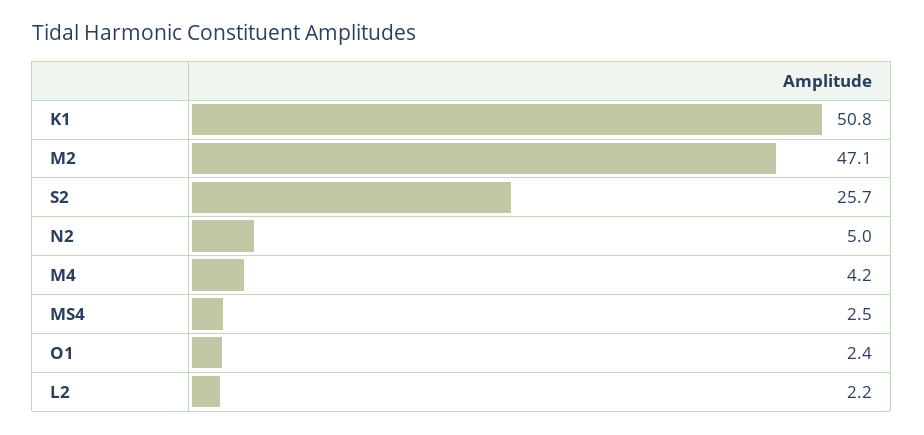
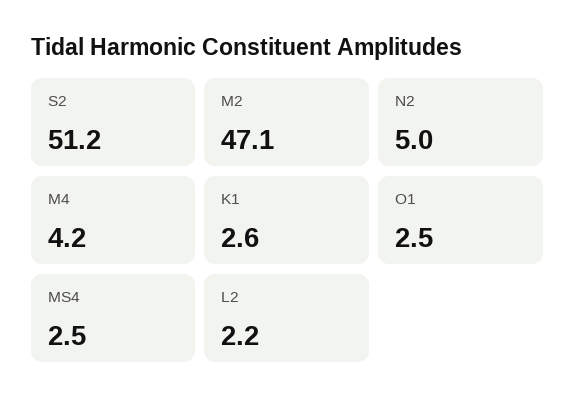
K1: 50.8 -> 2.6
S2: 25.7 -> 51.2
O1: 2.4 -> 2.5

